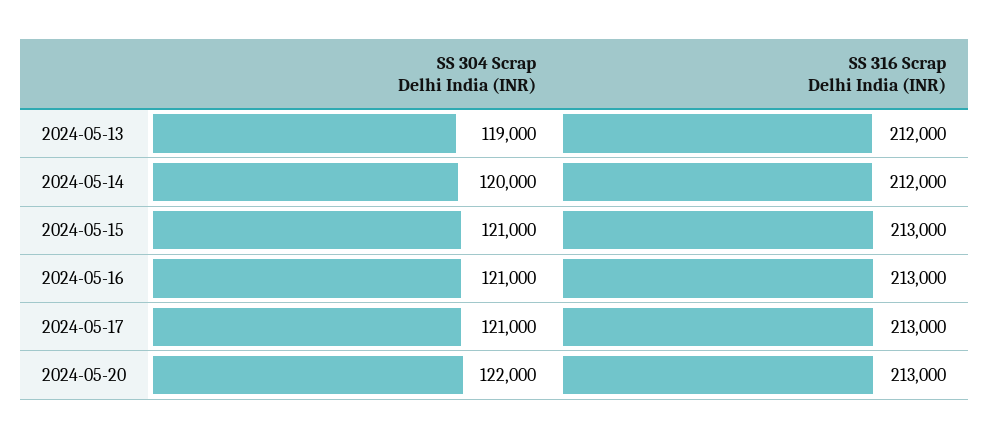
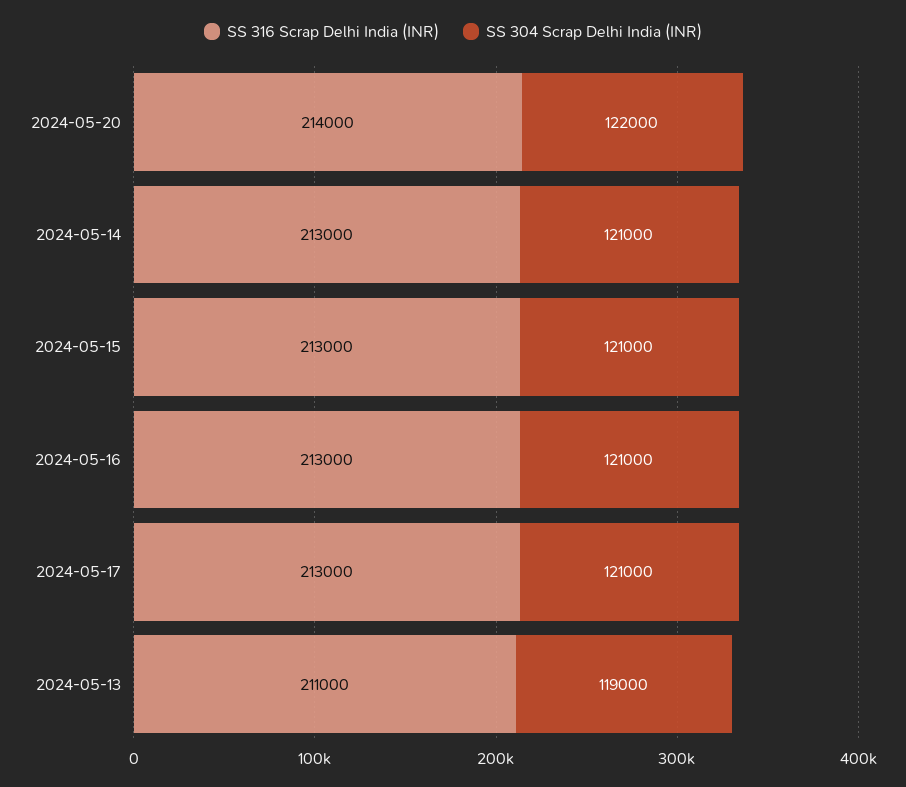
SS 316 Scrap Delhi India (INR), 2024-05-13: 212000 -> 211000
SS 304 Scrap Delhi India (INR), 2024-05-14: 120000 -> 121000
SS 316 Scrap Delhi India (INR), 2024-05-14: 212000 -> 213000
SS 316 Scrap Delhi India (INR), 2024-05-20: 213000 -> 214000

